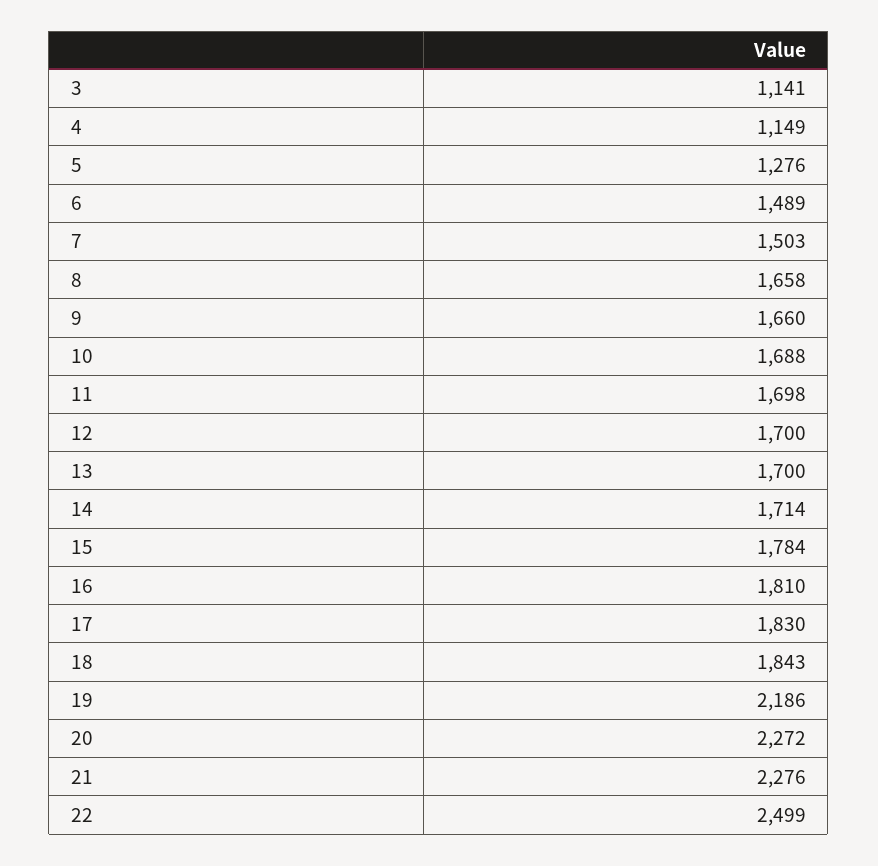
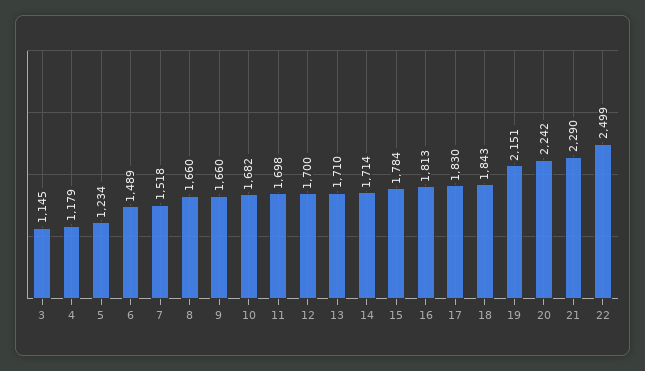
3: 1141 -> 1145
4: 1149 -> 1179
5: 1276 -> 1234
7: 1503 -> 1518
8: 1658 -> 1660
10: 1688 -> 1682
13: 1700 -> 1710
16: 1810 -> 1813
19: 2186 -> 2151
20: 2272 -> 2242
21: 2276 -> 2290

